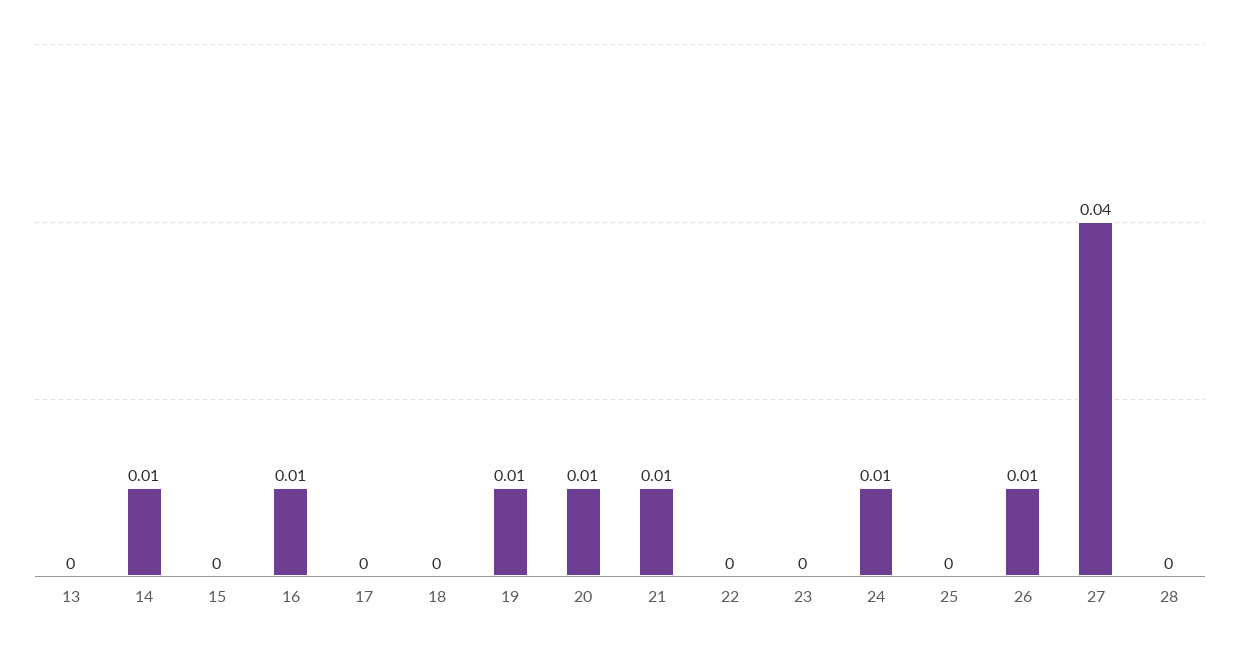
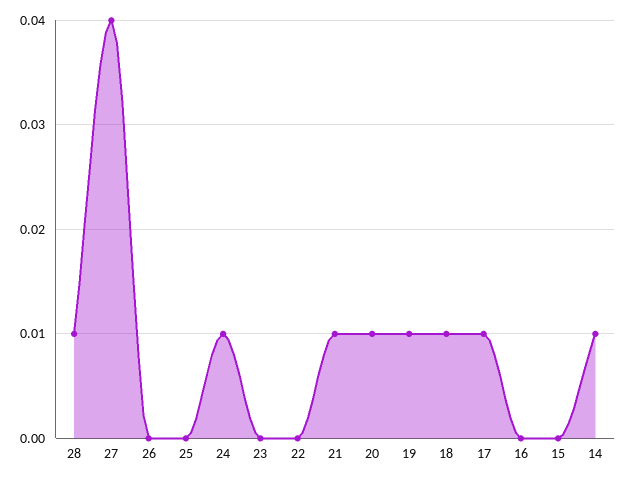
13: 0 -> none
16: 0.01 -> 0
17: 0 -> 0.01
18: 0 -> 0.01
26: 0.01 -> 0
28: 0 -> 0.01

